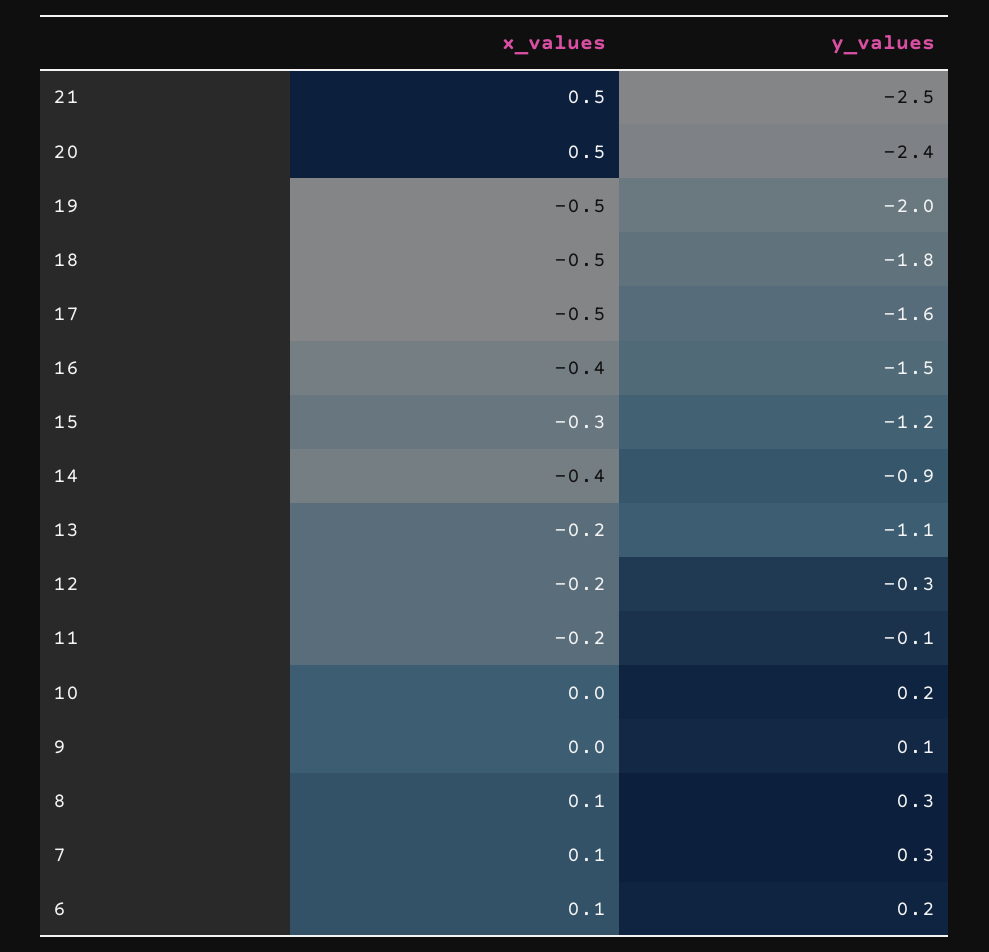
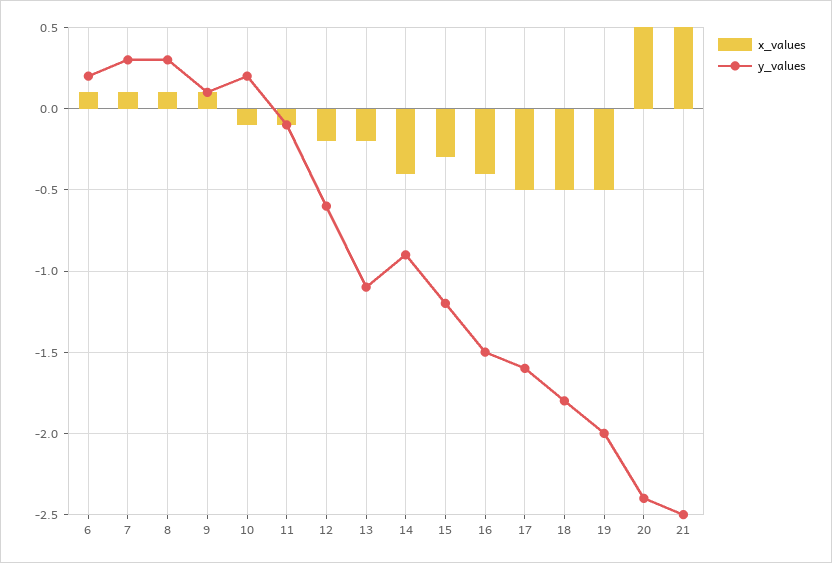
y_values, 12: -0.3 -> -0.6
x_values, 11: -0.2 -> -0.1
x_values, 10: 0 -> -0.1
x_values, 9: 0 -> 0.1

